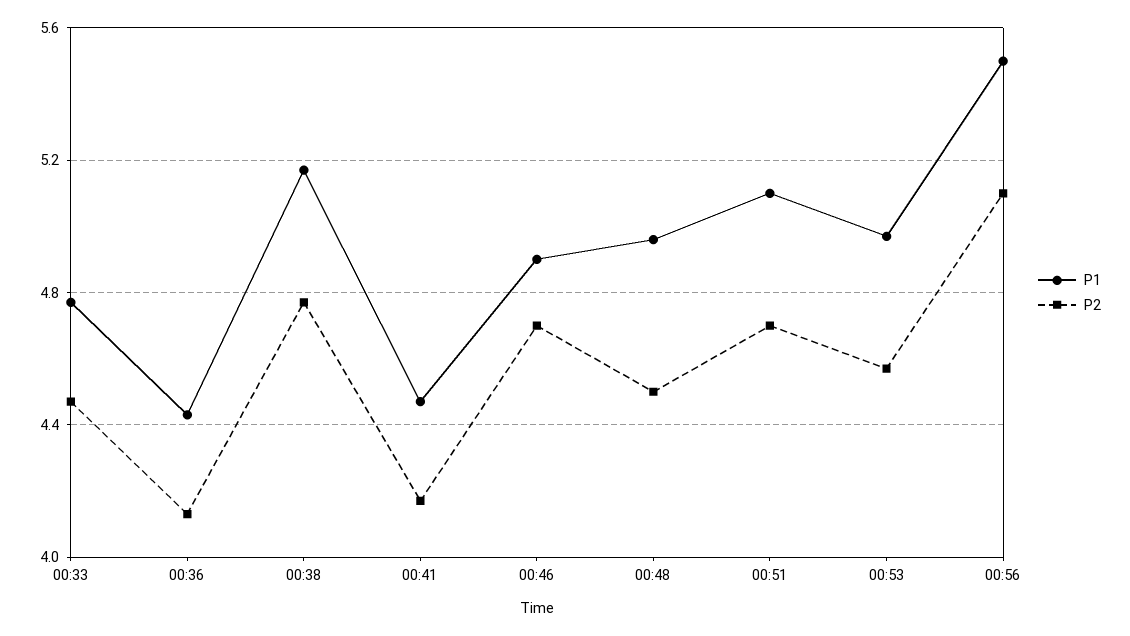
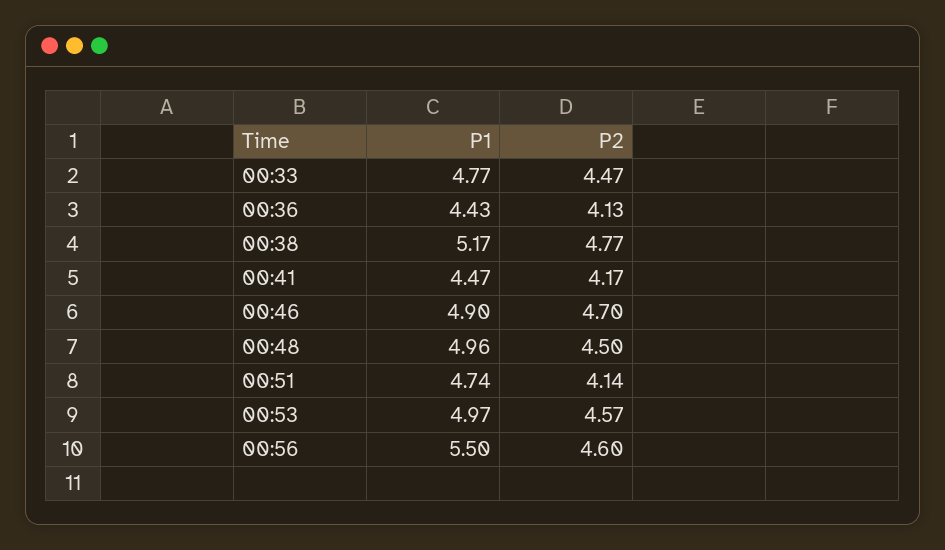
P1, 00:51: 5.1 -> 4.74
P2, 00:51: 4.7 -> 4.14
P2, 00:56: 5.1 -> 4.6

